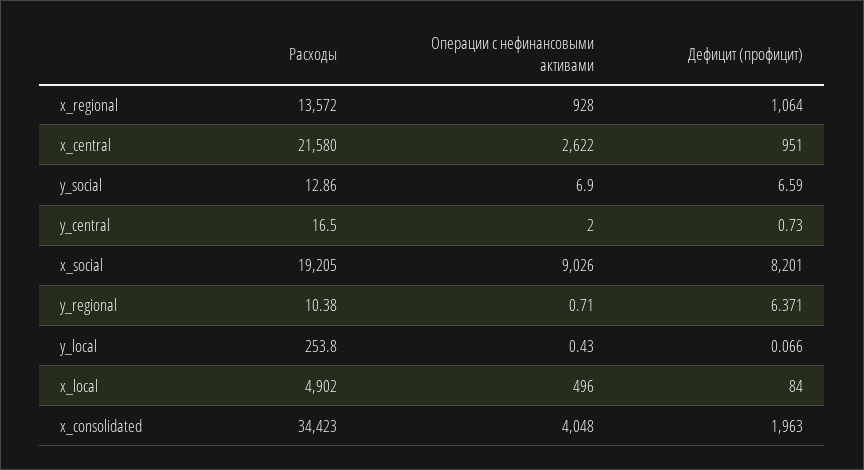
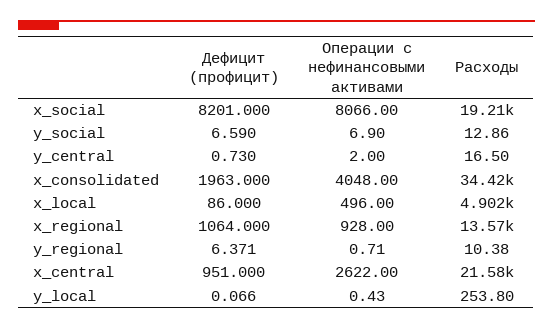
Операции с нефинансовыми активами, x_social: 9026 -> 8066
Дефицит (профицит), x_local: 84 -> 86

